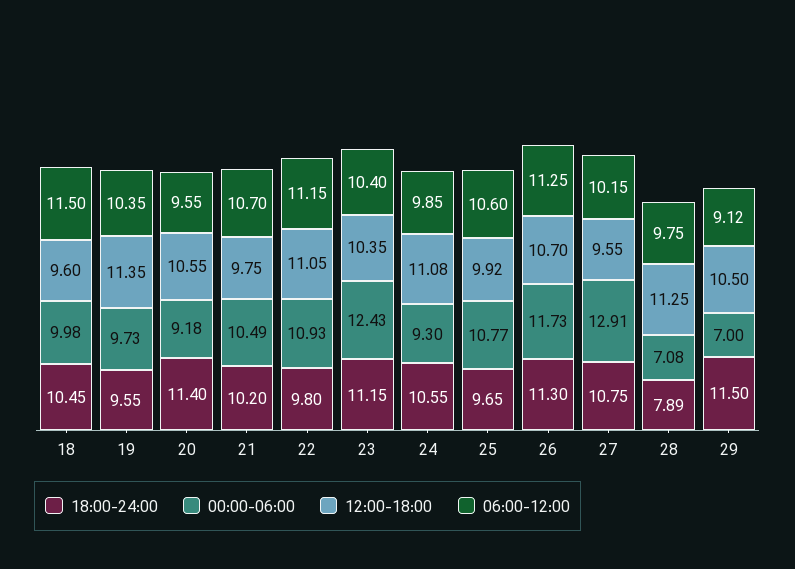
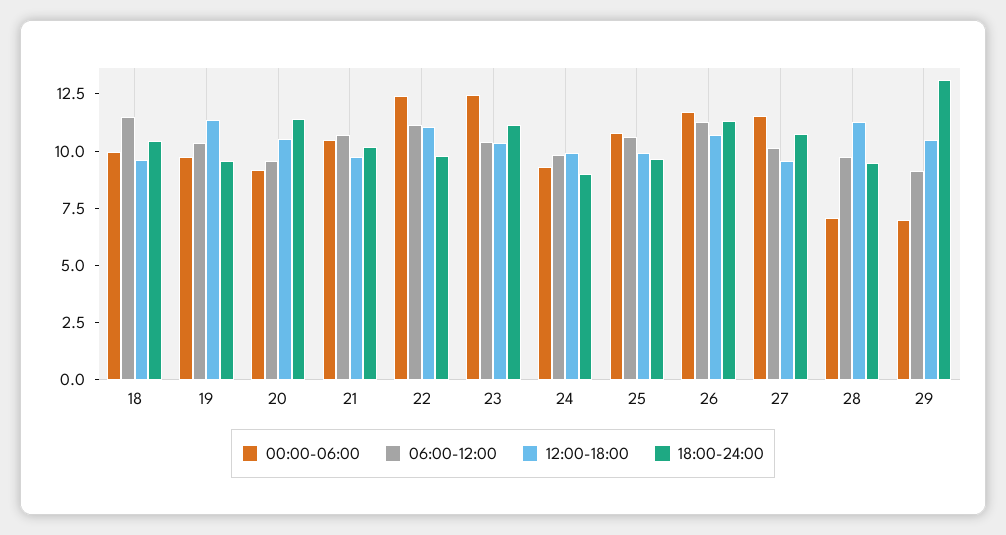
00:00-06:00, 22: 10.93 -> 12.5
18:00-24:00, 24: 10.55 -> 9
12:00-18:00, 24: 11.08 -> 10
00:00-06:00, 27: 12.91 -> 11.5
18:00-24:00, 28: 7.89 -> 9.5
18:00-24:00, 29: 11.5 -> 13

